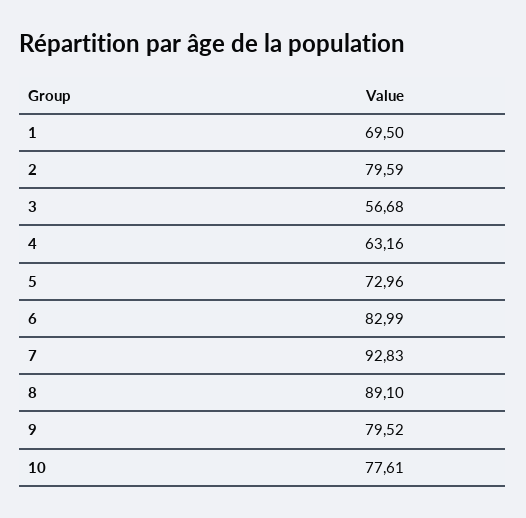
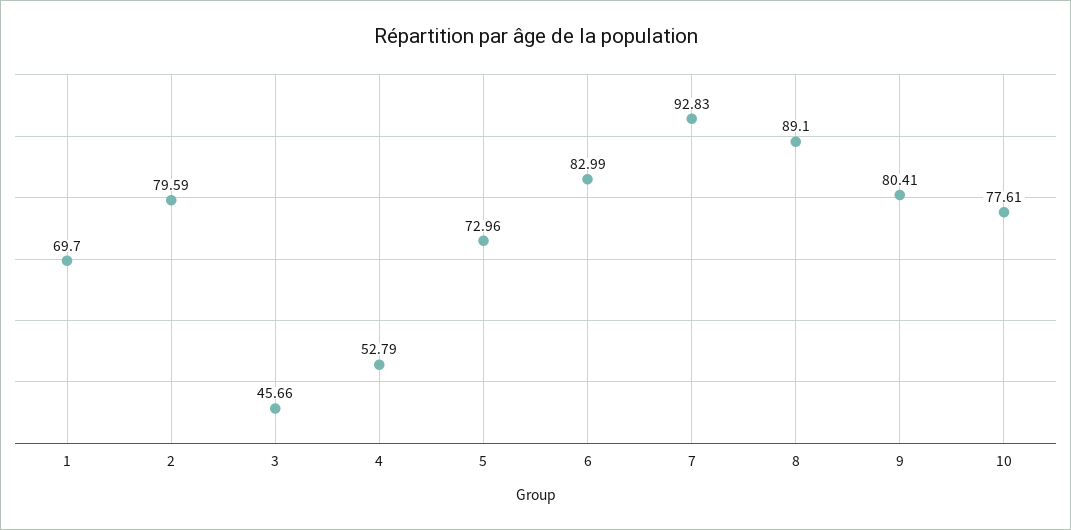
1: 69.5 -> 69.7
3: 56.68 -> 45.66
4: 63.16 -> 52.79
9: 79.52 -> 80.41

